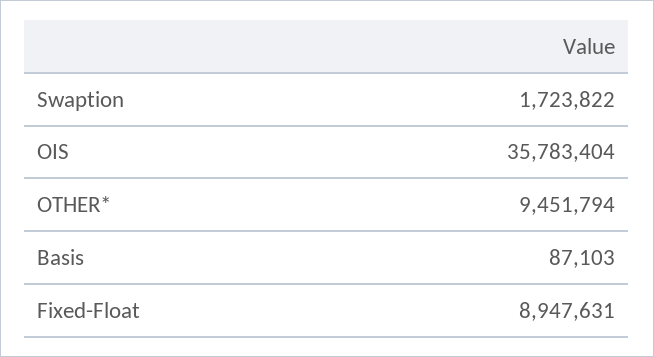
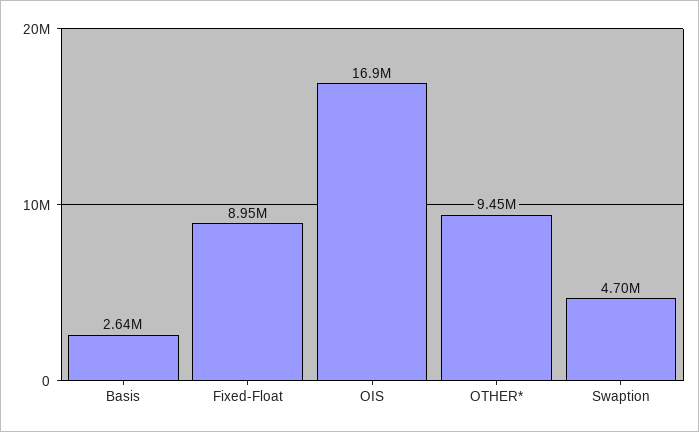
Swaption: 1723822 -> 4700000
OIS: 35783404 -> 16900000
Basis: 87103 -> 2640000

